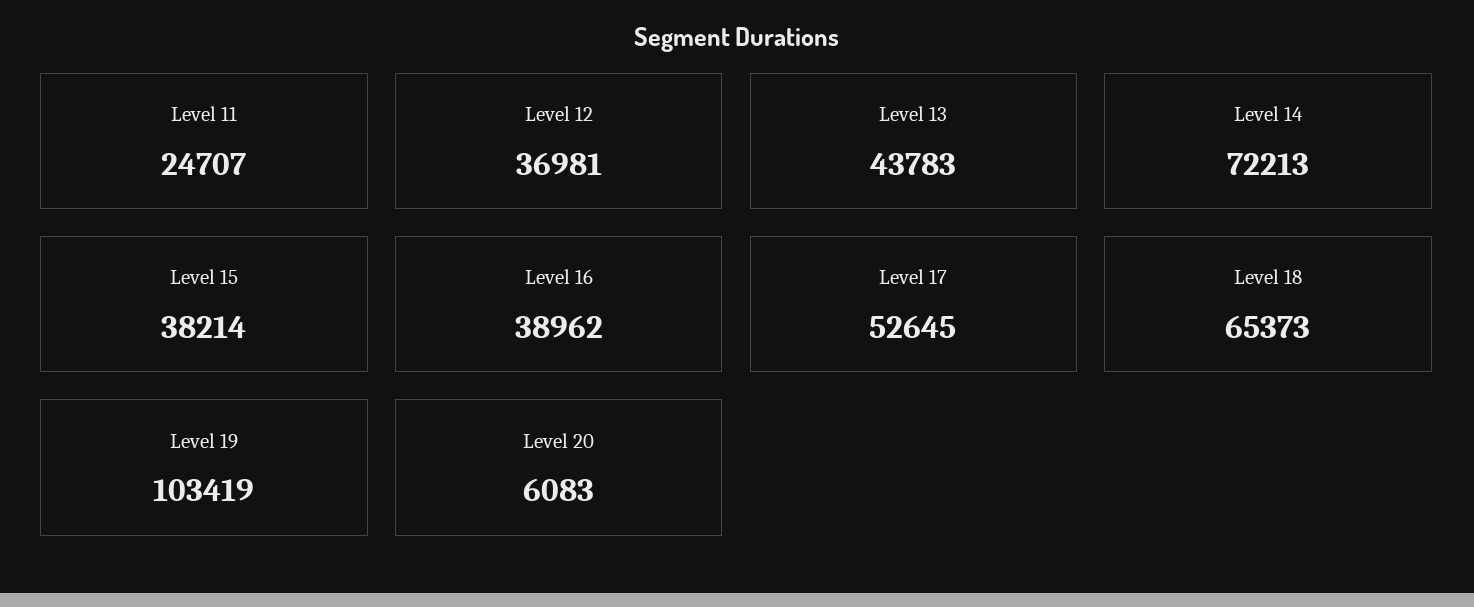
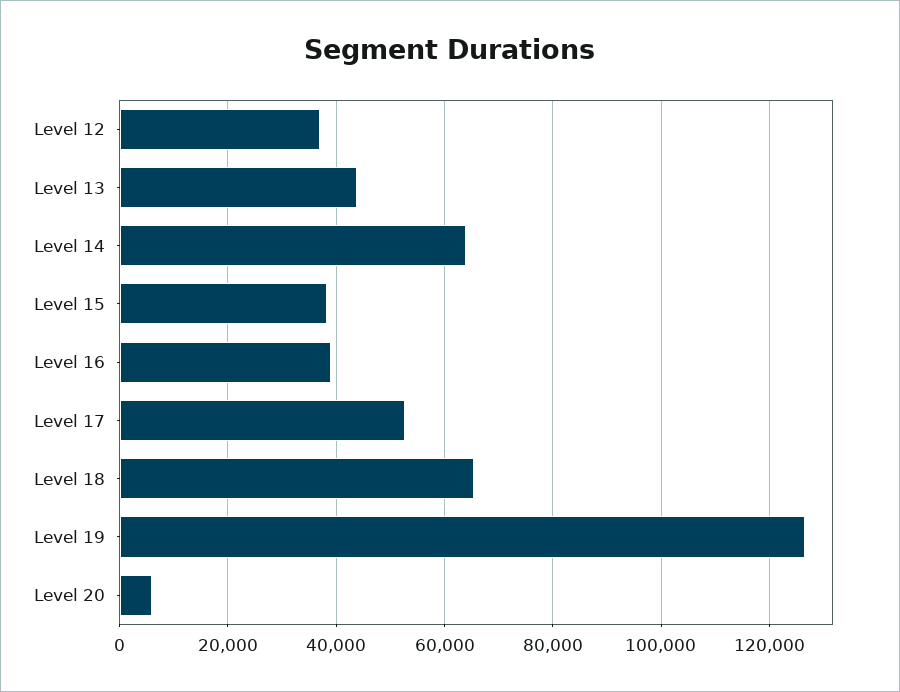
Level 11: 24707 -> none
Level 14: 72213 -> 64000
Level 19: 103419 -> 126000

